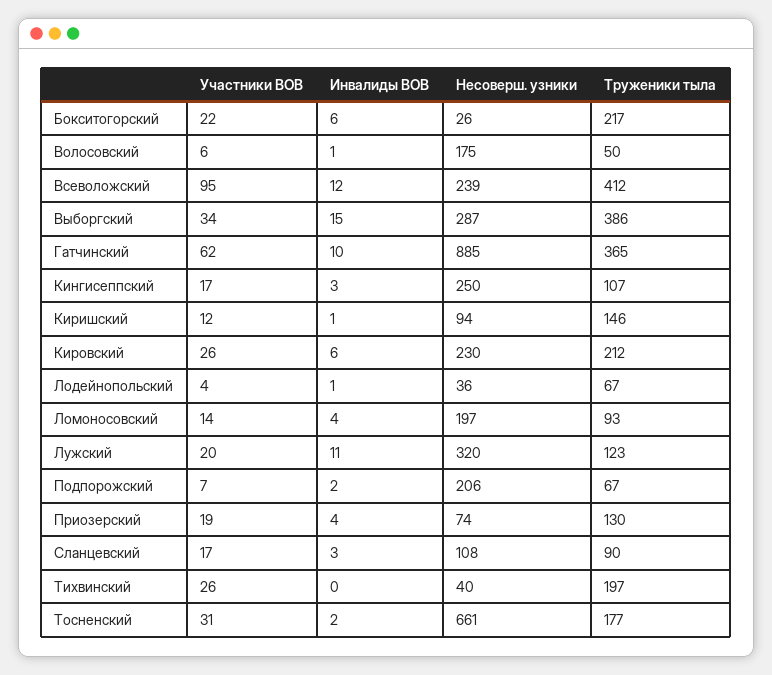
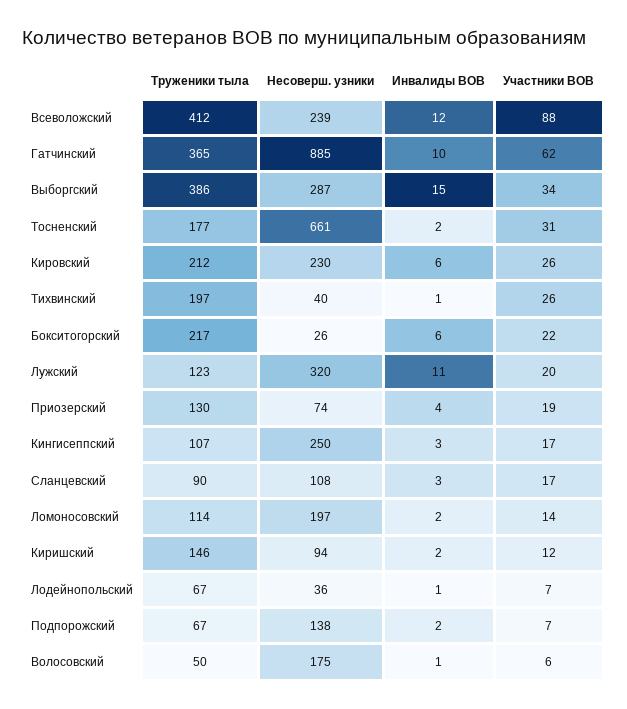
Участники ВОВ, Всеволожский: 95 -> 88
Инвалиды ВОВ, Киришский: 1 -> 2
Участники ВОВ, Лодейнопольский: 4 -> 7
Инвалиды ВОВ, Ломоносовский: 4 -> 2
Труженики тыла, Ломоносовский: 93 -> 114
Несоверш. узники, Подпорожский: 206 -> 138
Инвалиды ВОВ, Тихвинский: 0 -> 1

